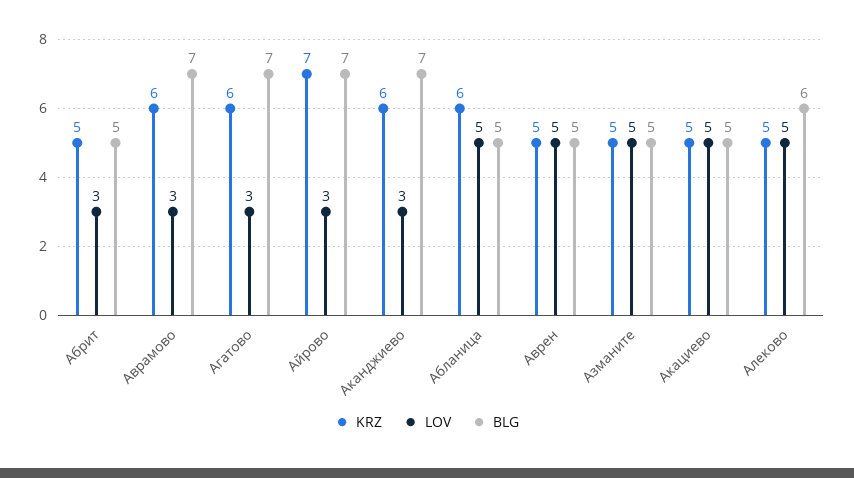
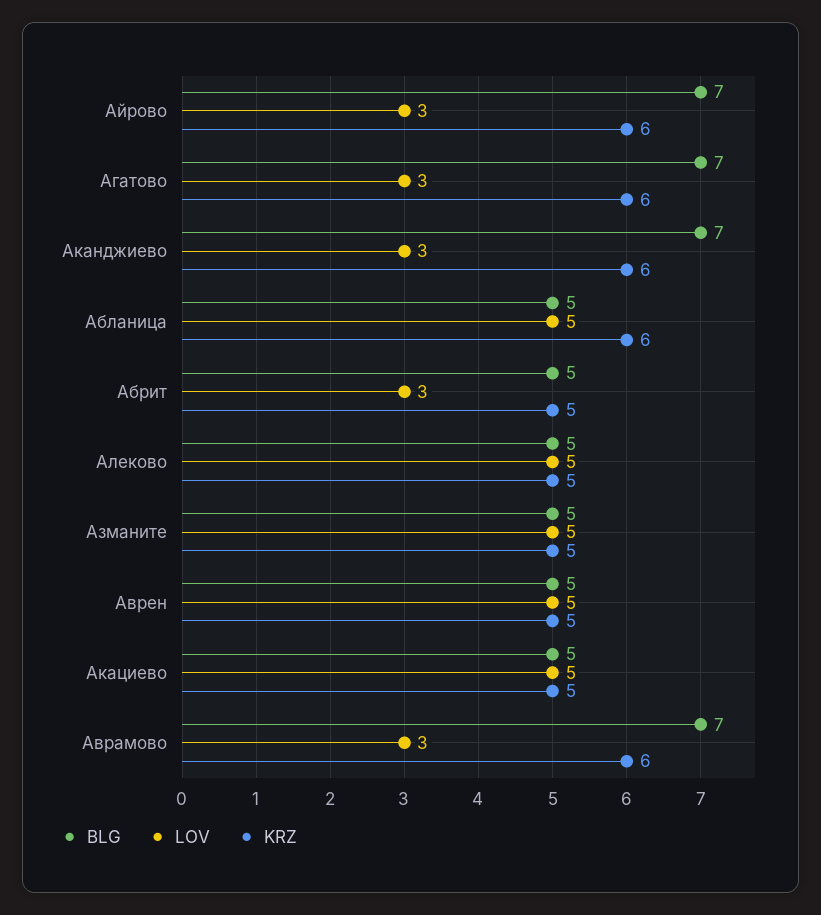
KRZ, Айрово: 7 -> 6
BLG, Алеково: 6 -> 5

